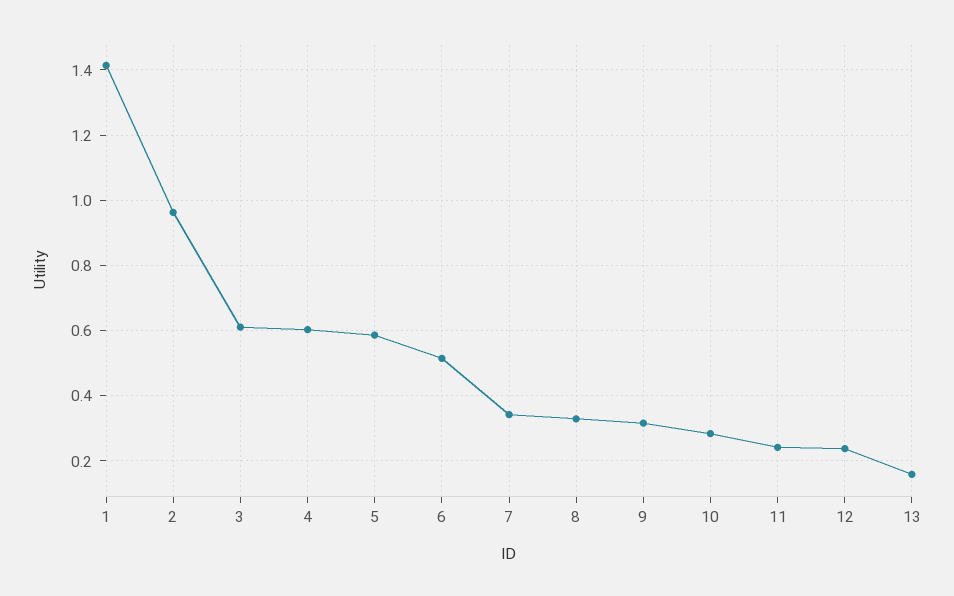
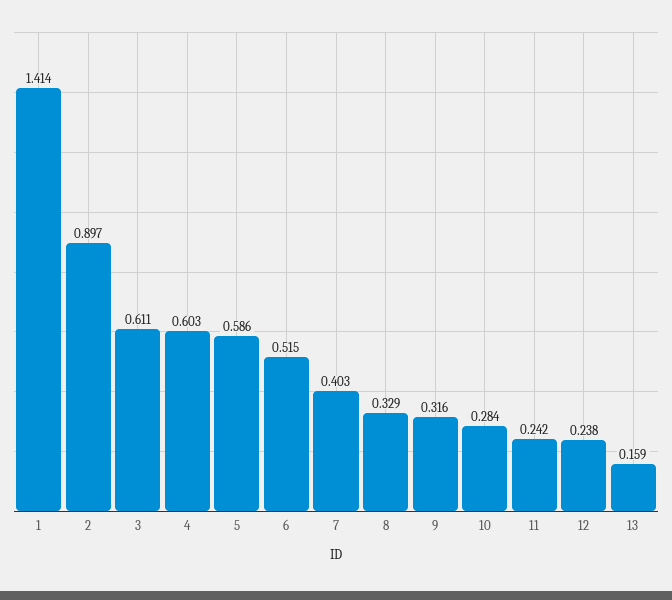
2: 0.96 -> 0.897
7: 0.34 -> 0.403

